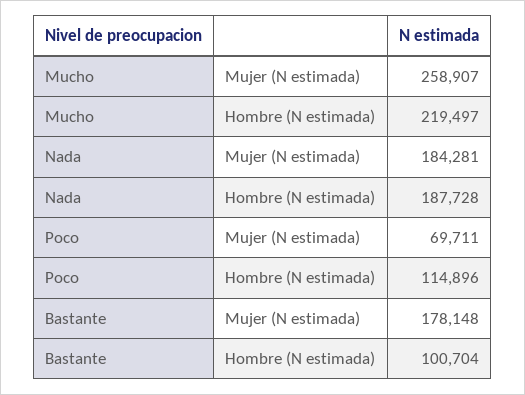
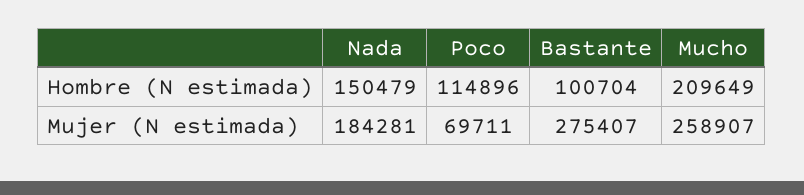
Mucho, Hombre (N estimada): 219497 -> 209649
Nada, Hombre (N estimada): 187728 -> 150479
Bastante, Mujer (N estimada): 178148 -> 275407

